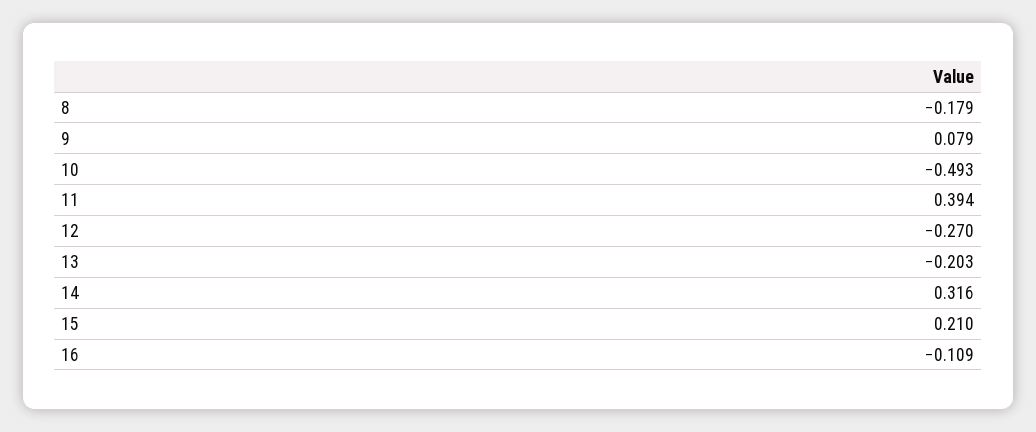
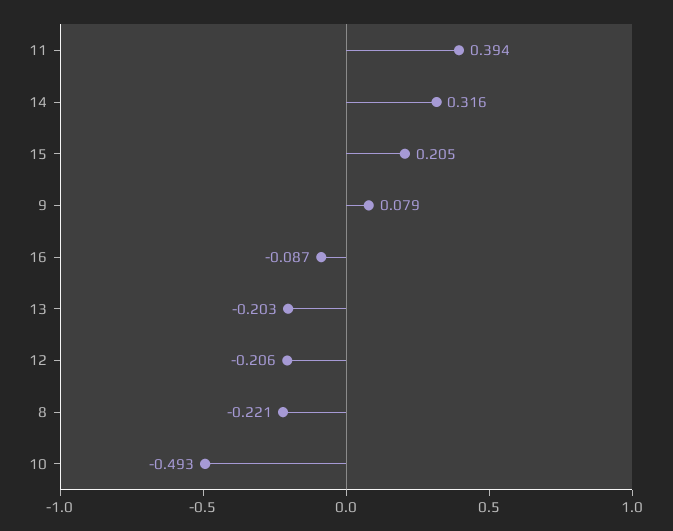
8: -0.179 -> -0.221
12: -0.27 -> -0.206
15: 0.21 -> 0.205
16: -0.109 -> -0.087

